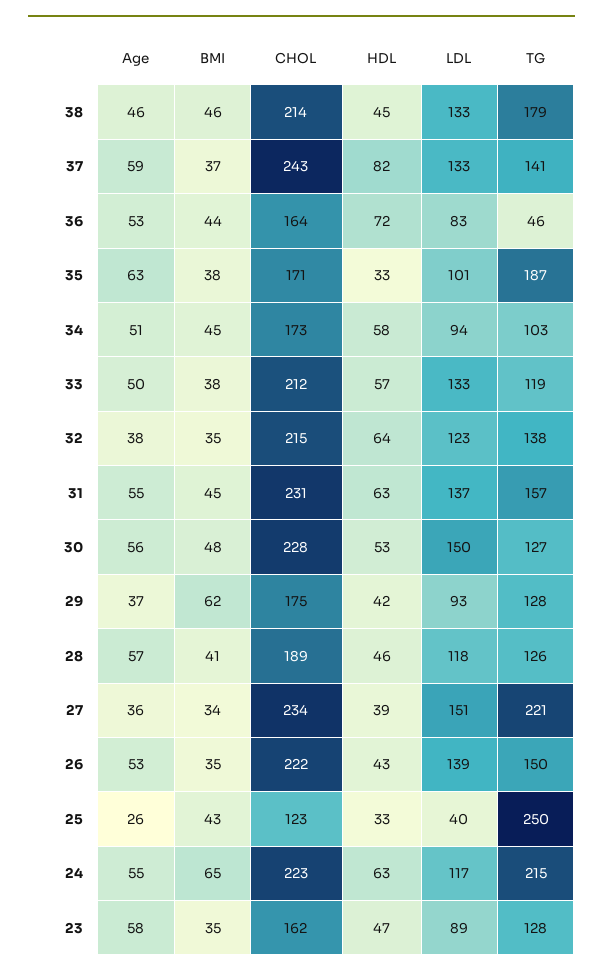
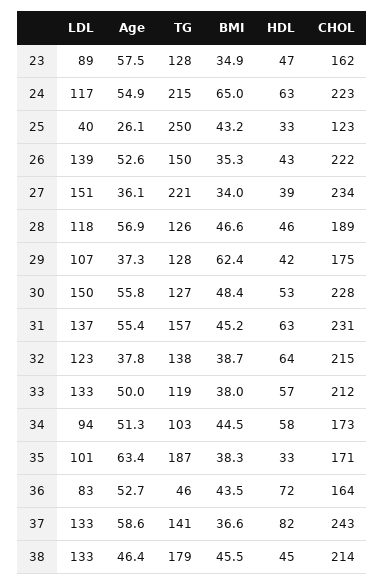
BMI, 32: 35 -> 38.7
LDL, 29: 93 -> 107
BMI, 28: 41 -> 46.6

